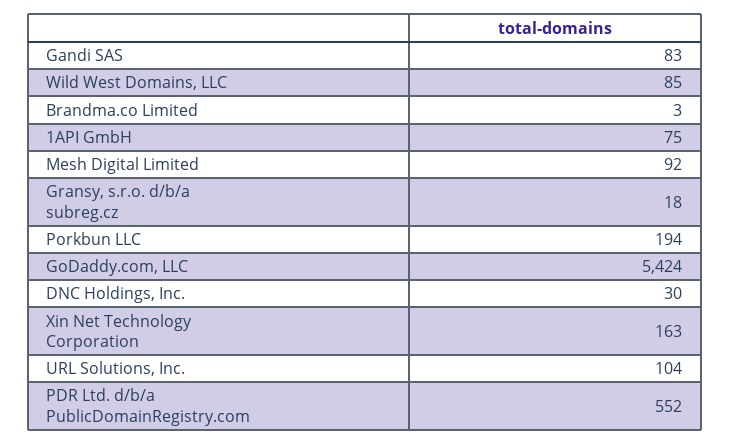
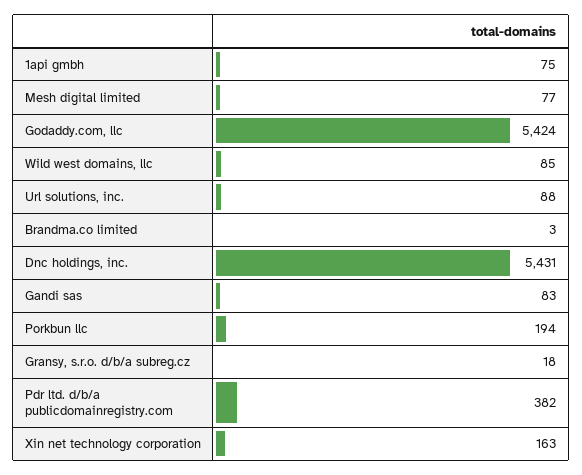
Mesh Digital Limited: 92 -> 77
DNC Holdings, Inc.: 30 -> 5431
URL Solutions, Inc.: 104 -> 88
PDR Ltd. d/b/a PublicDomainRegistry.com: 552 -> 382

